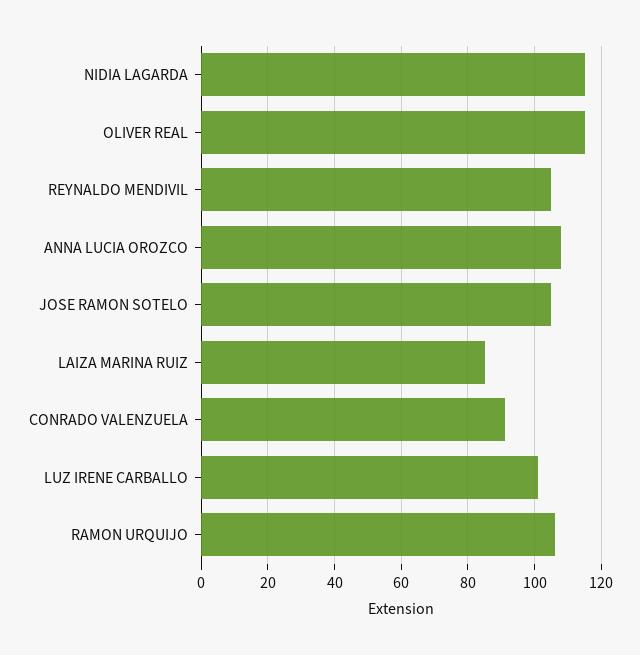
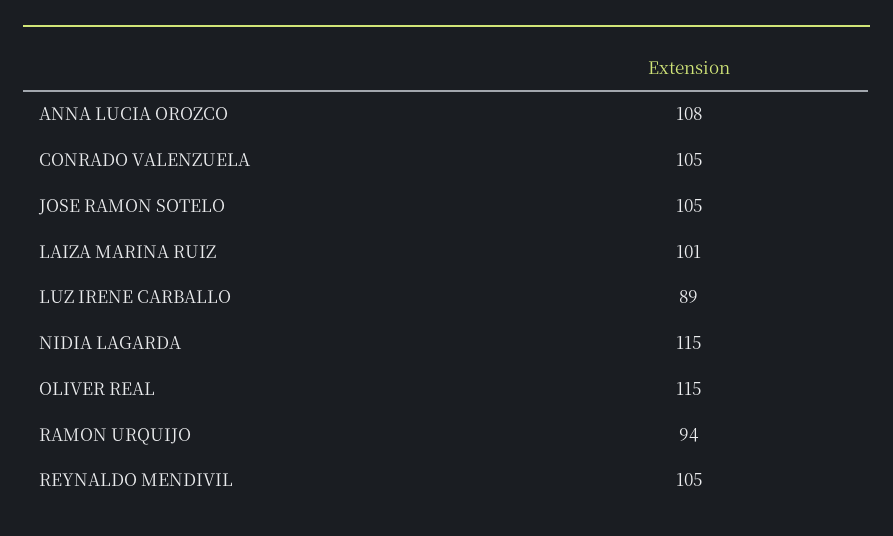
LAIZA MARINA RUIZ: 85 -> 101
CONRADO VALENZUELA: 90 -> 105
LUZ IRENE CARBALLO: 100 -> 89
RAMON URQUIJO: 105 -> 94

